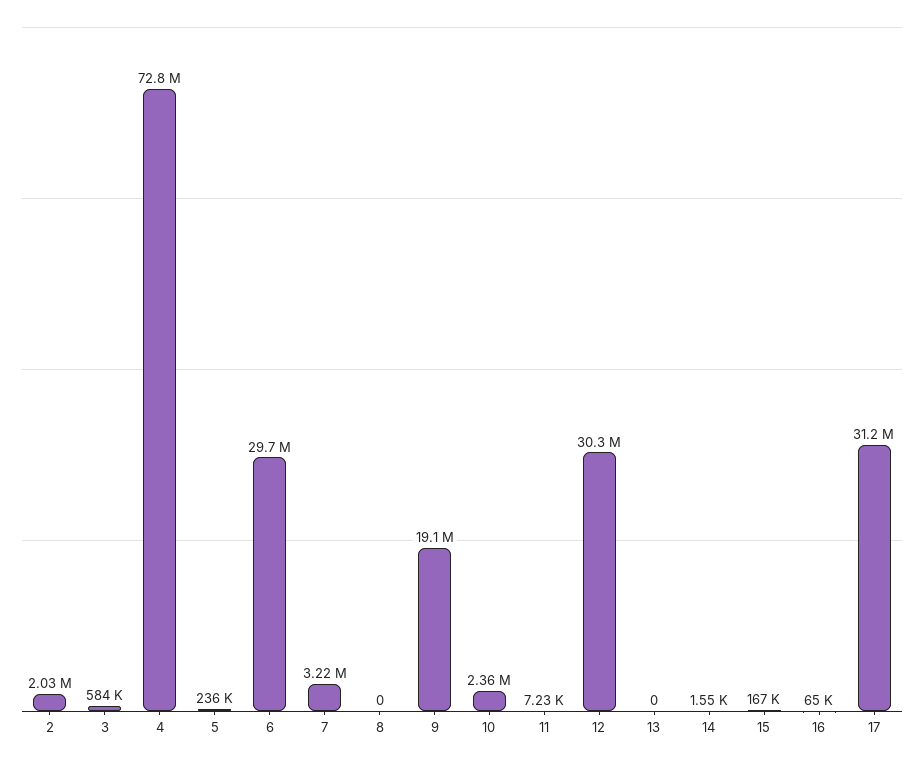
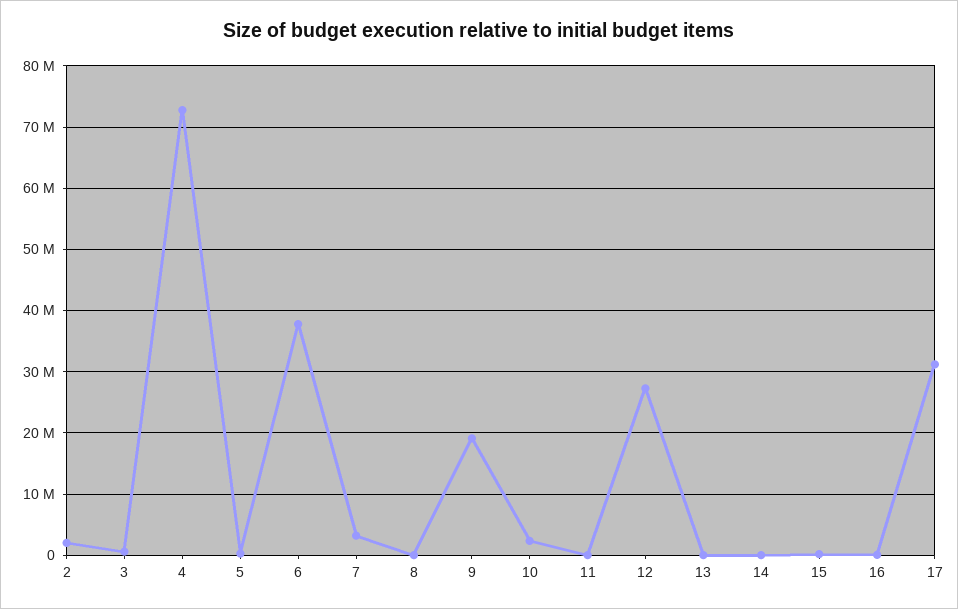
6: 29700000 -> 38000000
12: 30300000 -> 27000000

